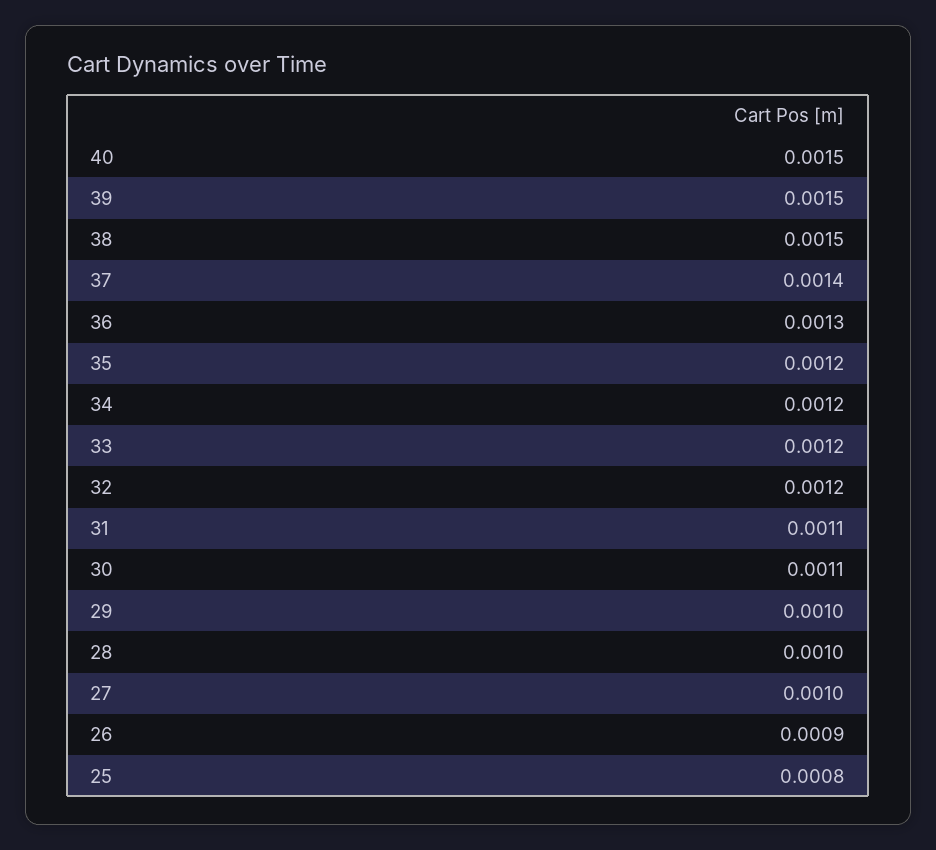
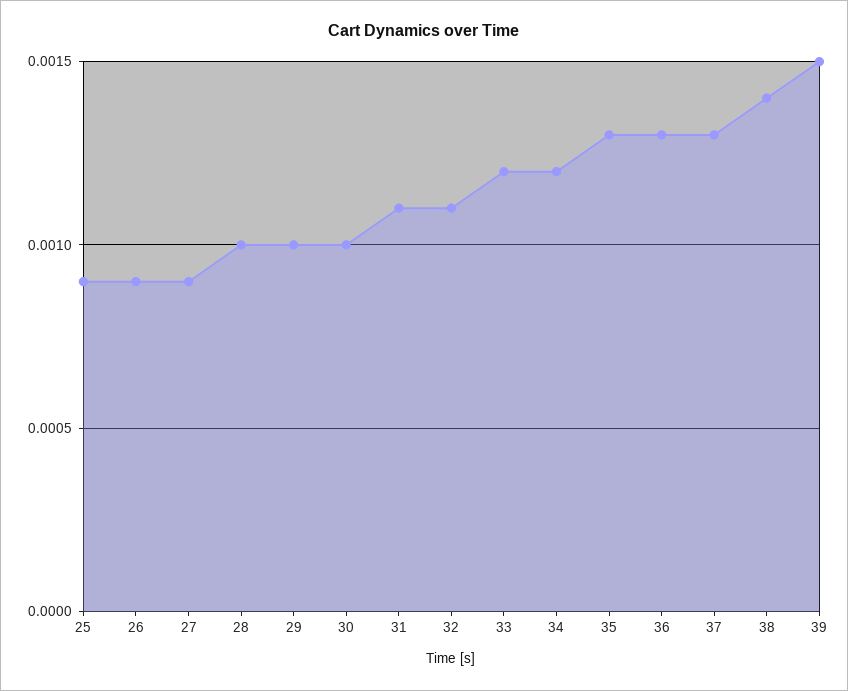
40: 0.0015 -> none
38: 0.0015 -> 0.0014
37: 0.0014 -> 0.0013
35: 0.0012 -> 0.0013
32: 0.0012 -> 0.0011
30: 0.0011 -> 0.001
27: 0.001 -> 0.0009
25: 0.0008 -> 0.0009

